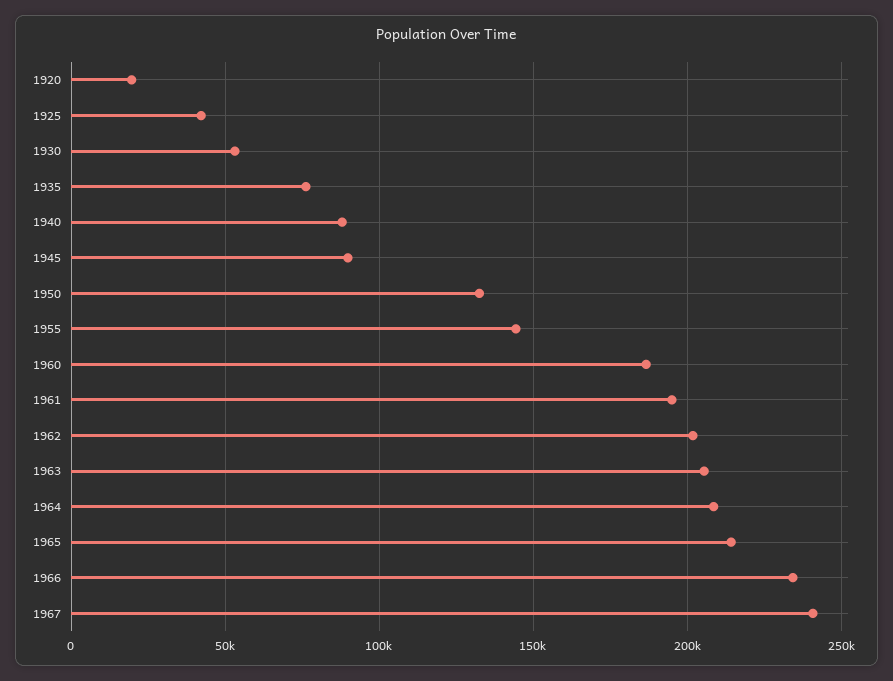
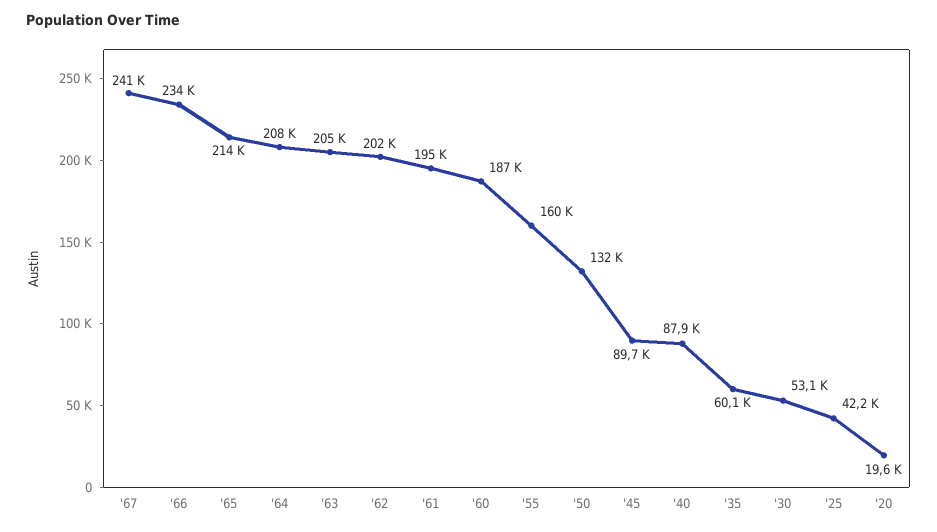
1935: 75000 -> 60100
1955: 145000 -> 160000

